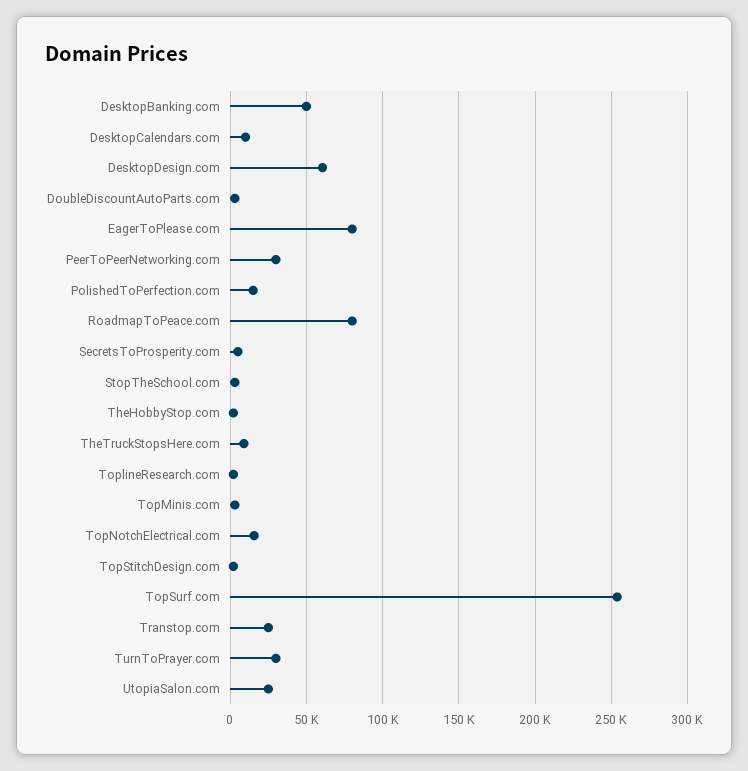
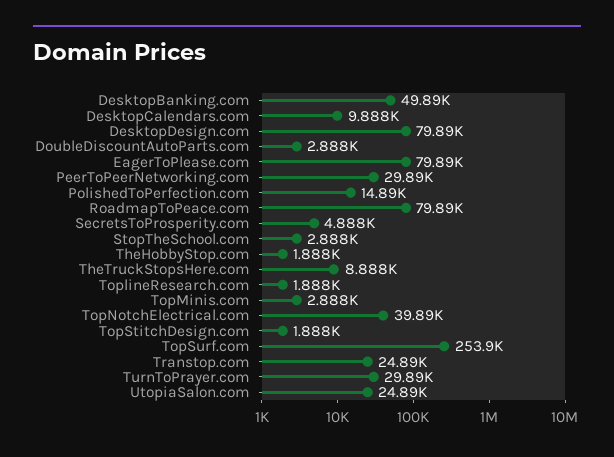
DesktopDesign.com: 60000 -> 79890
TopNotchElectrical.com: 15000 -> 39890

